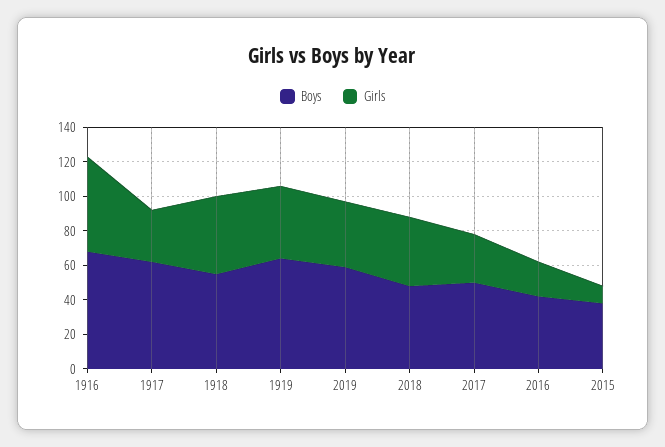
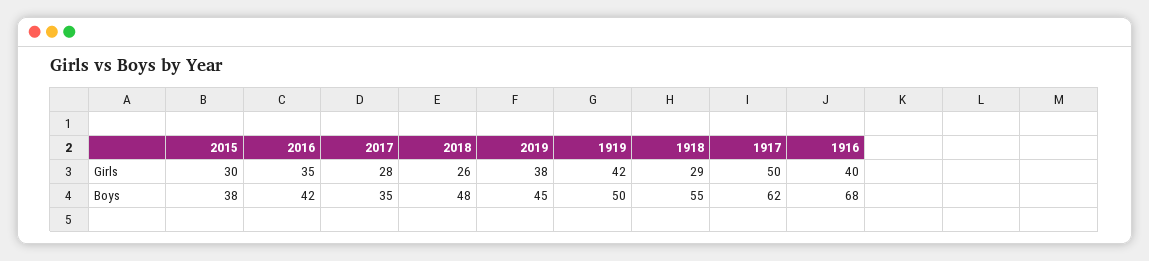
Girls, 1916: 55 -> 40
Girls, 1917: 30 -> 50
Girls, 1918: 45 -> 29
Boys, 1919: 65 -> 50
Boys, 2019: 60 -> 45
Girls, 2018: 40 -> 26
Boys, 2017: 50 -> 35
Girls, 2016: 20 -> 35
Girls, 2015: 10 -> 30

